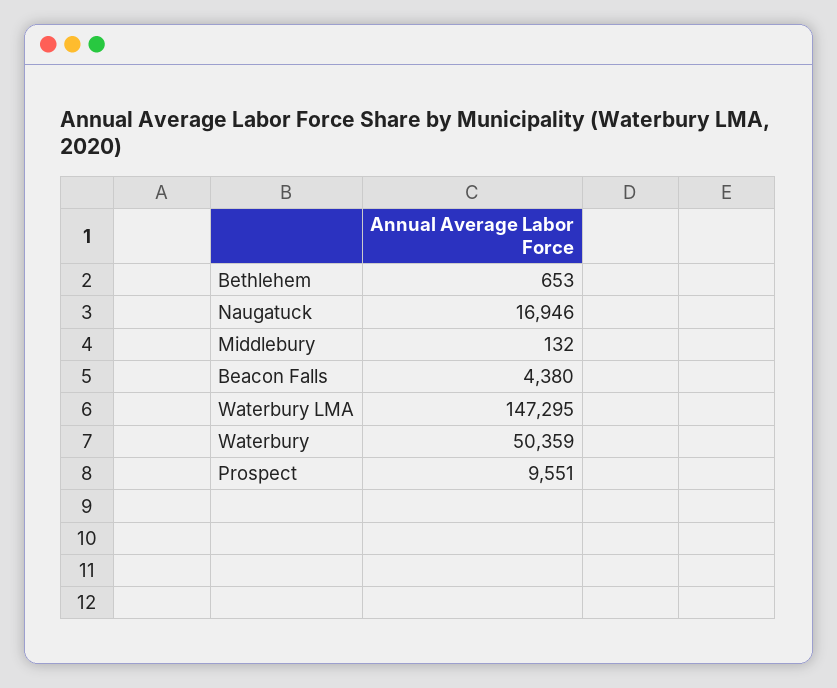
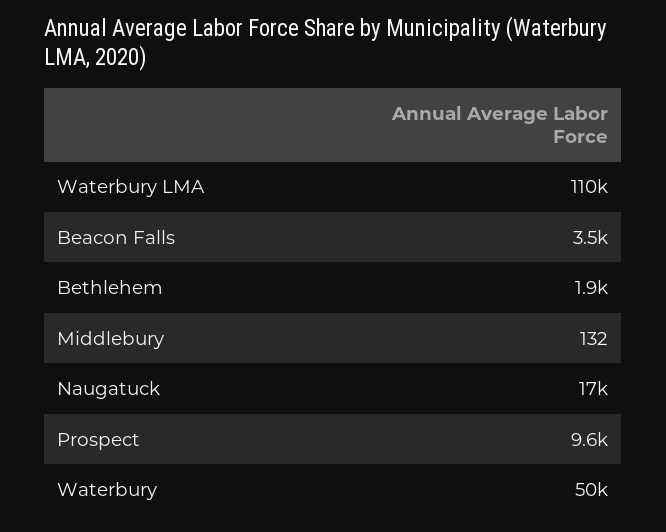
Bethlehem: 653 -> 1900
Beacon Falls: 4380 -> 3500
Waterbury LMA: 147295 -> 110000

